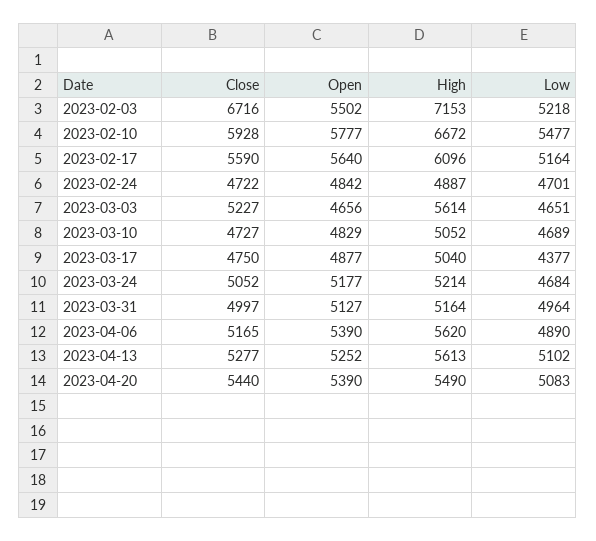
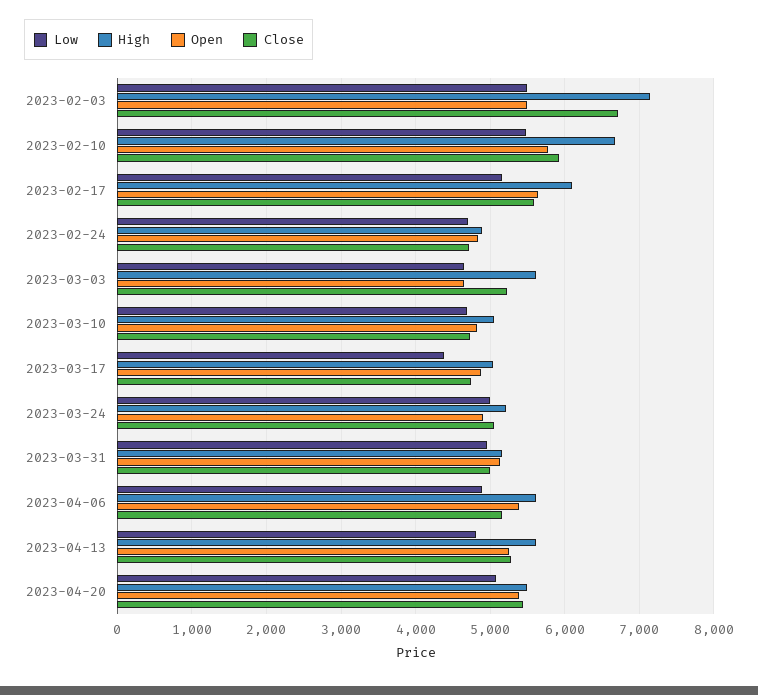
Low, 2023-02-03: 5218 -> 5500
Open, 2023-03-24: 5177 -> 4900
Low, 2023-03-24: 4684 -> 5000
Low, 2023-04-13: 5102 -> 4800

